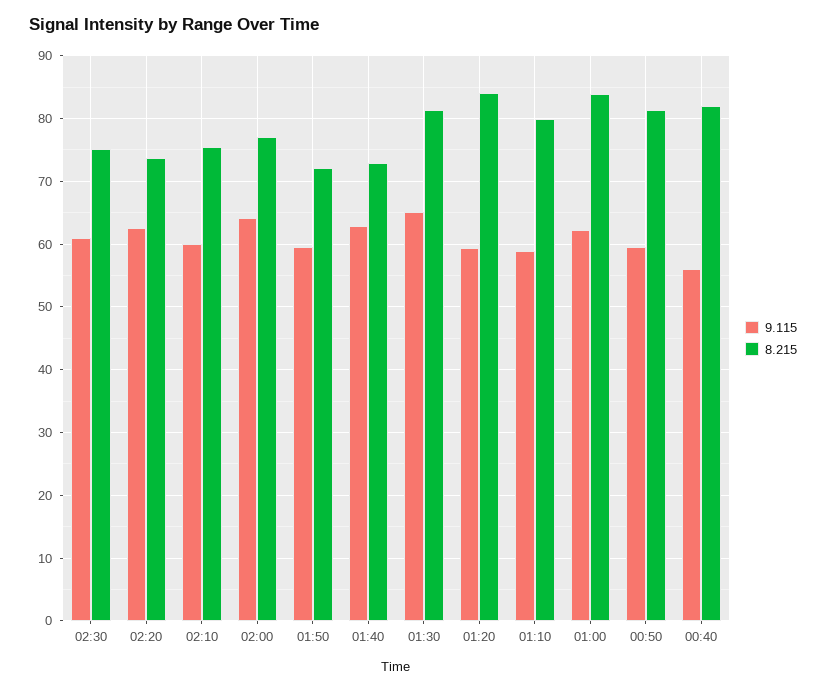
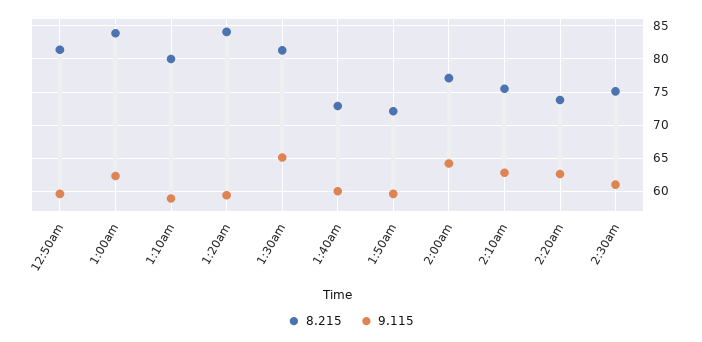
9.115, 02:10: 60 -> 63
9.115, 01:40: 63 -> 60
9.115, 00:40: 56 -> none
8.215, 00:40: 82 -> none

